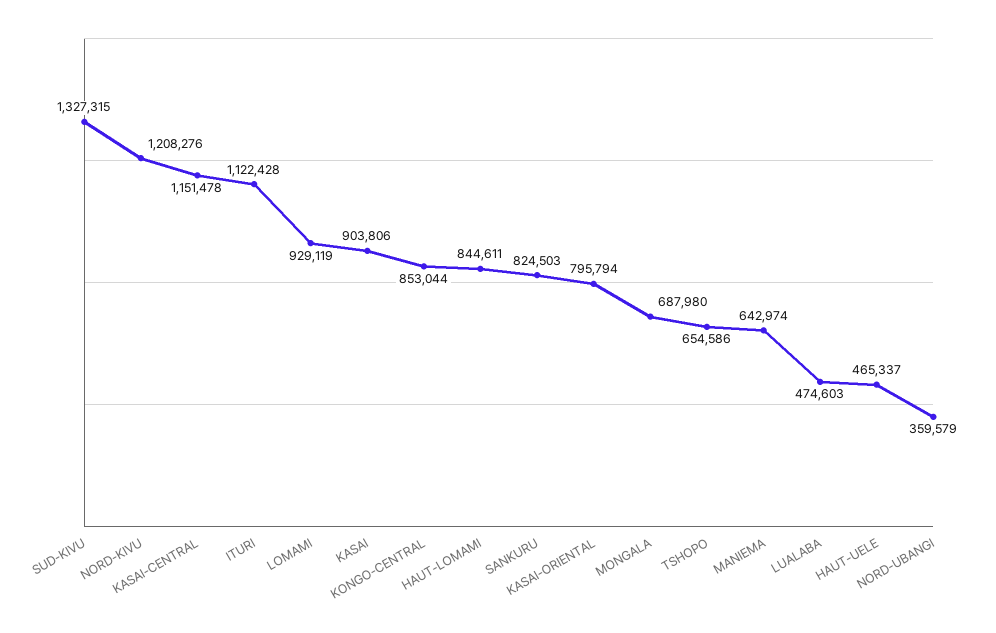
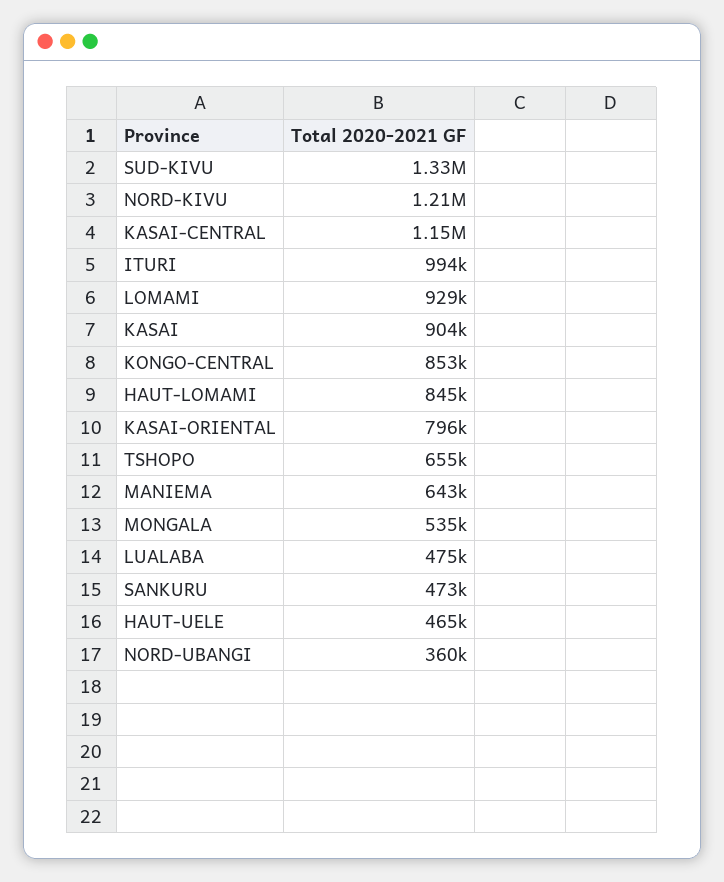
ITURI: 1122428 -> 994000
SANKURU: 824503 -> 473000
MONGALA: 687980 -> 535000

